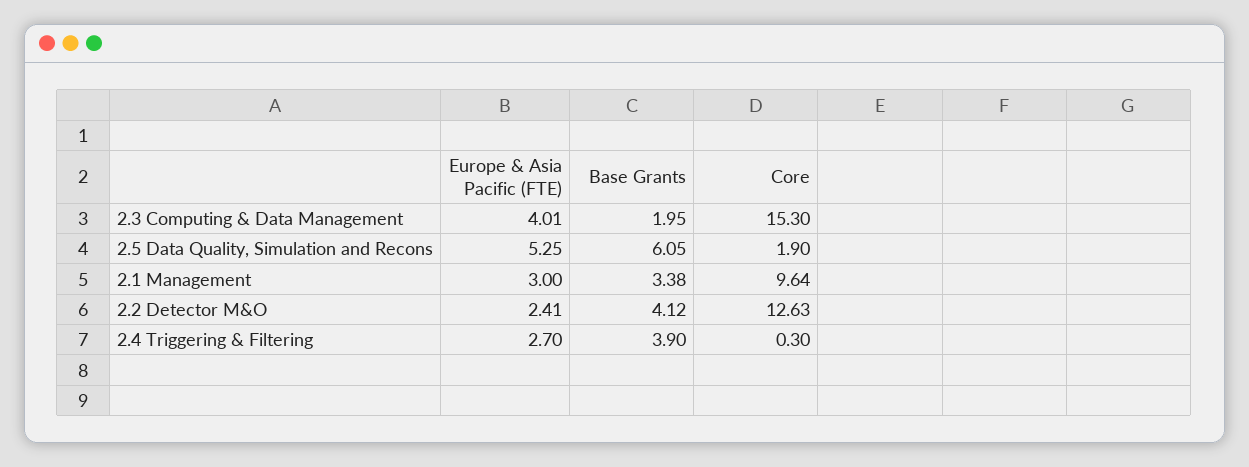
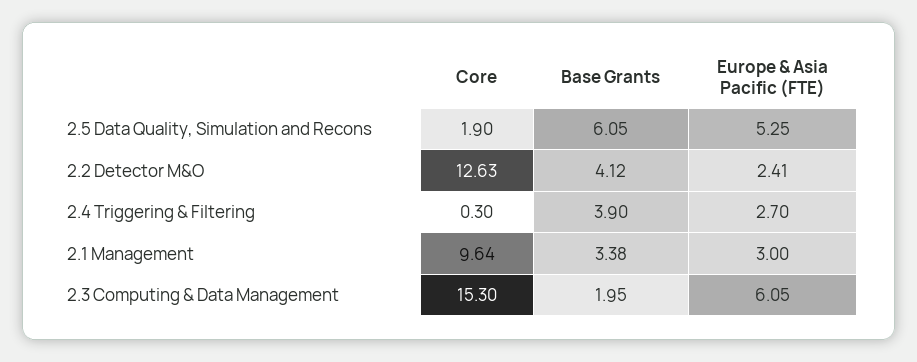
Europe & Asia Pacific (FTE), 2.3 Computing & Data Management: 4.01 -> 6.05

